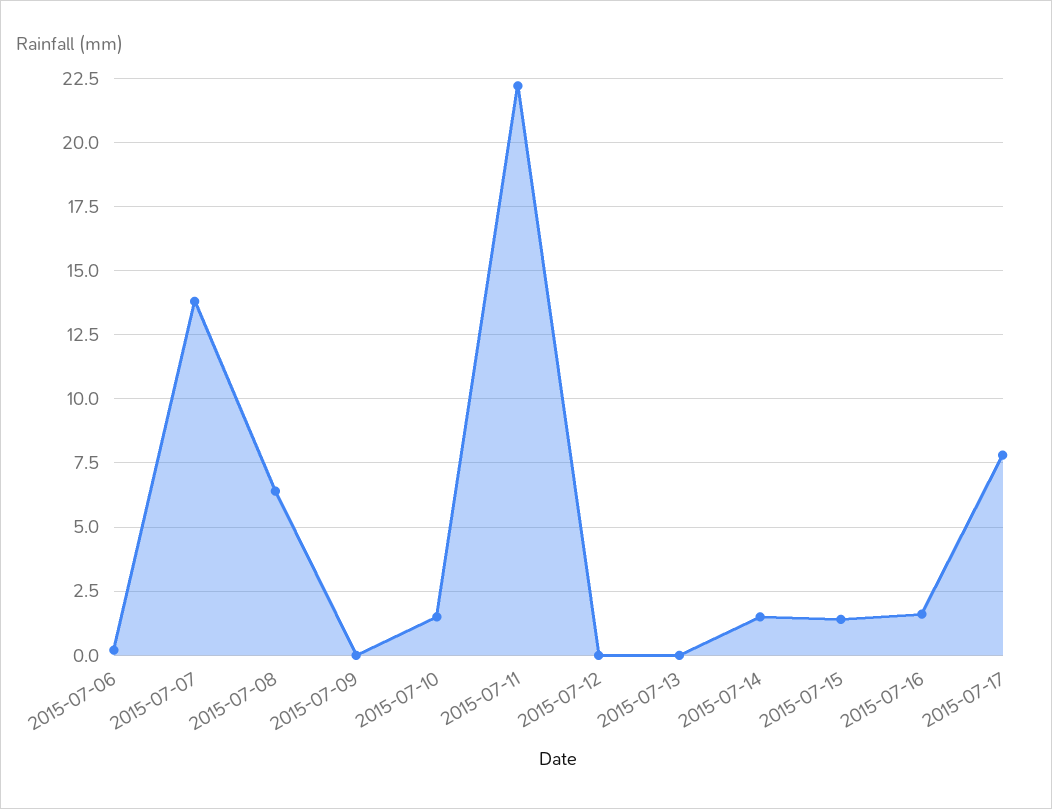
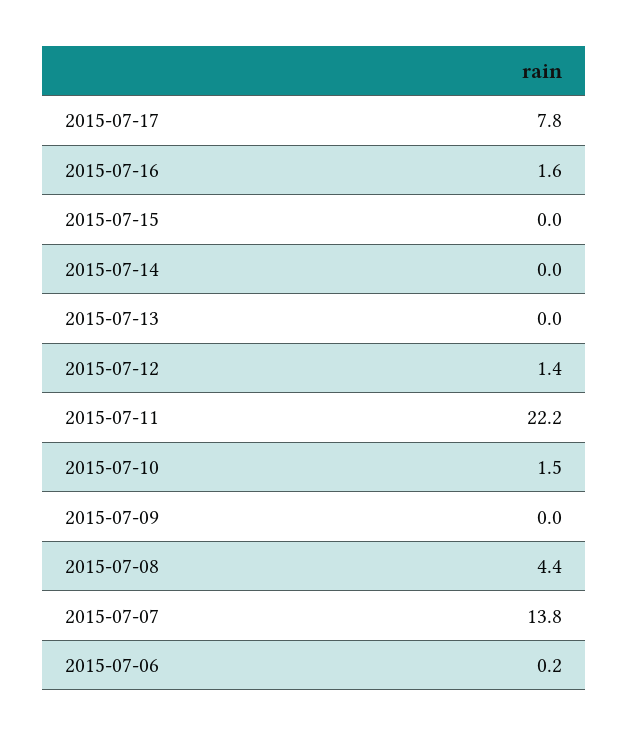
2015-07-08: 6.5 -> 4.4
2015-07-12: 0 -> 1.4
2015-07-14: 1.5 -> 0
2015-07-15: 1.5 -> 0

